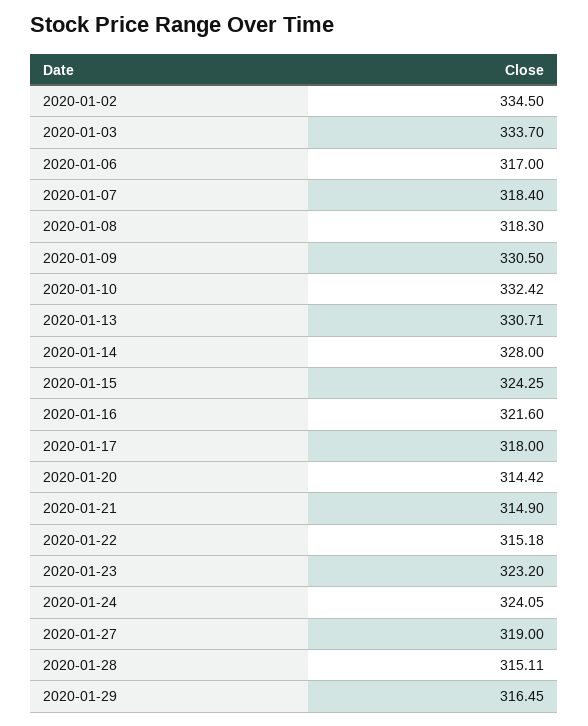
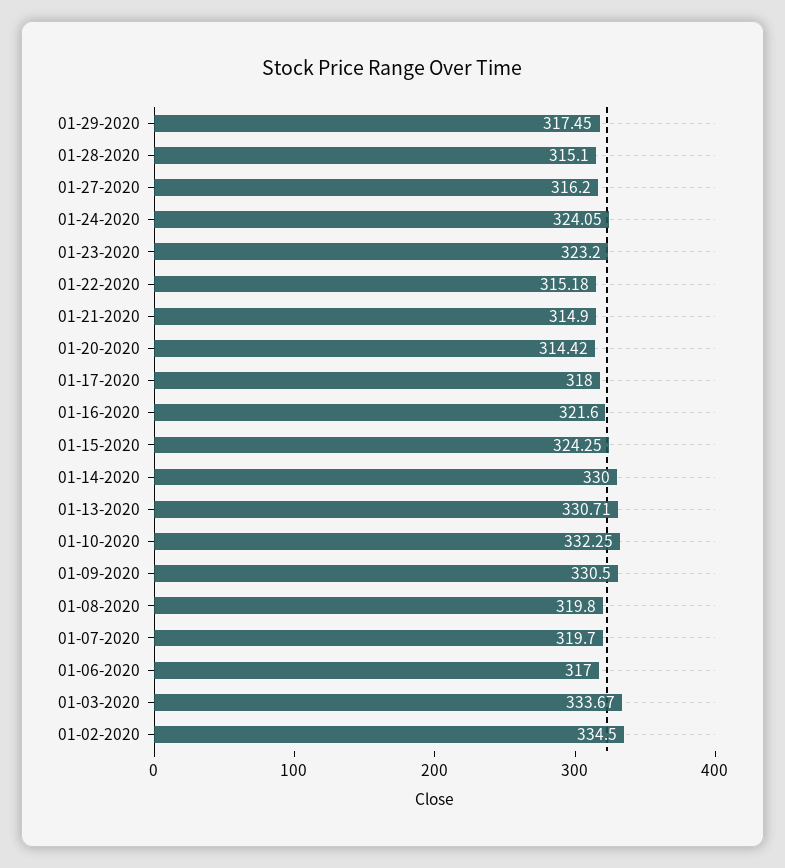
2020-01-03: 333.7 -> 333.67
2020-01-07: 318.4 -> 319.7
2020-01-08: 318.3 -> 319.8
2020-01-10: 332.42 -> 332.25
2020-01-14: 328 -> 330
2020-01-27: 319 -> 316.2
2020-01-28: 315.11 -> 315.1
2020-01-29: 316.45 -> 317.45

